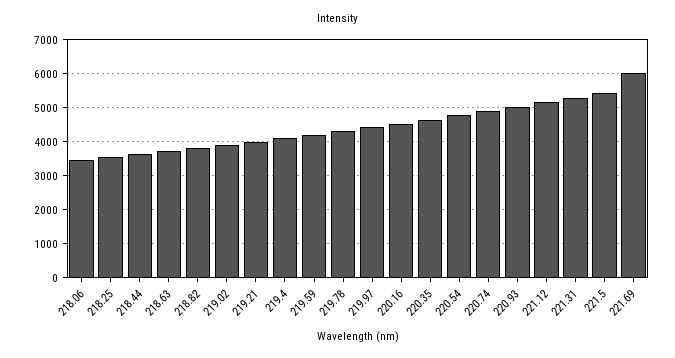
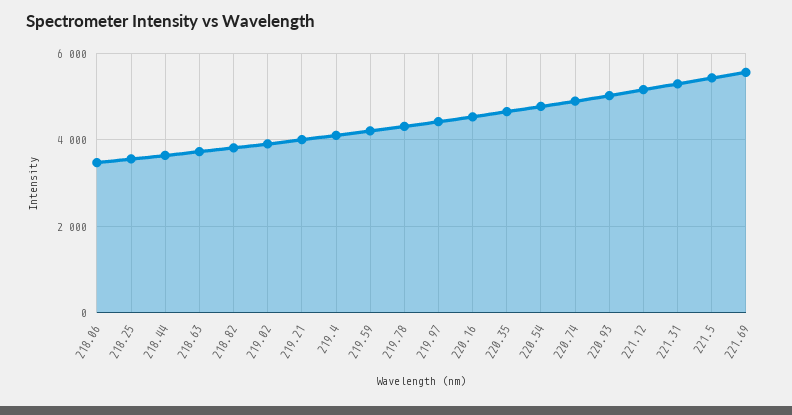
221.69: 6000 -> 5600

